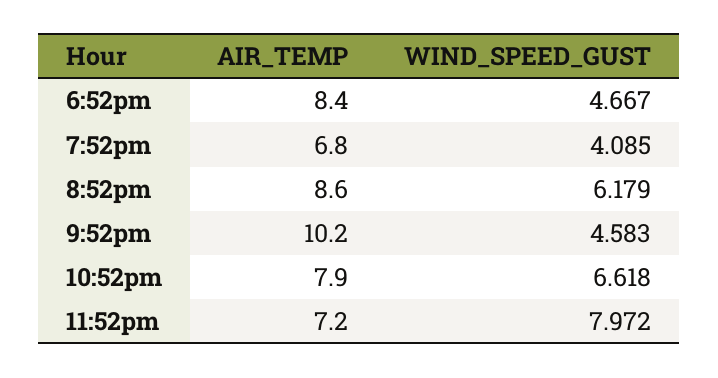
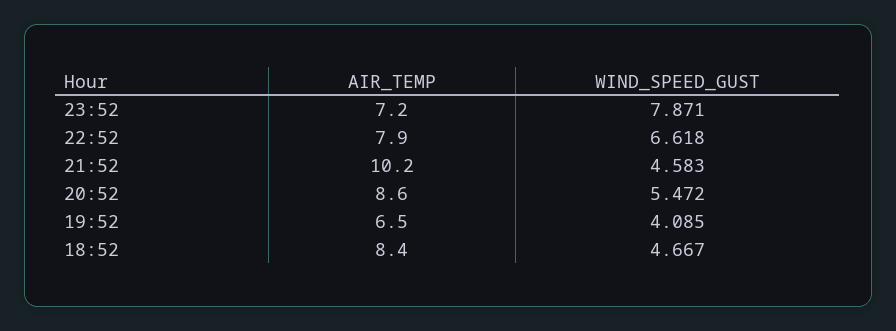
AIR_TEMP, 7:52pm: 6.8 -> 6.5
WIND_SPEED_GUST, 8:52pm: 6.179 -> 5.472
WIND_SPEED_GUST, 11:52pm: 7.972 -> 7.871

